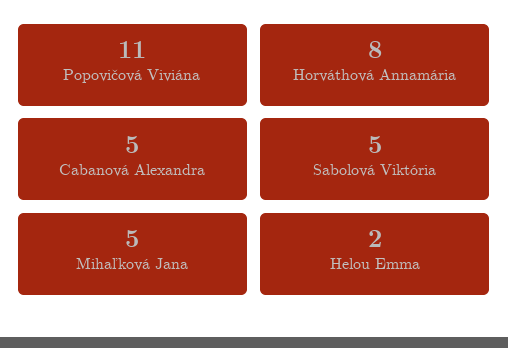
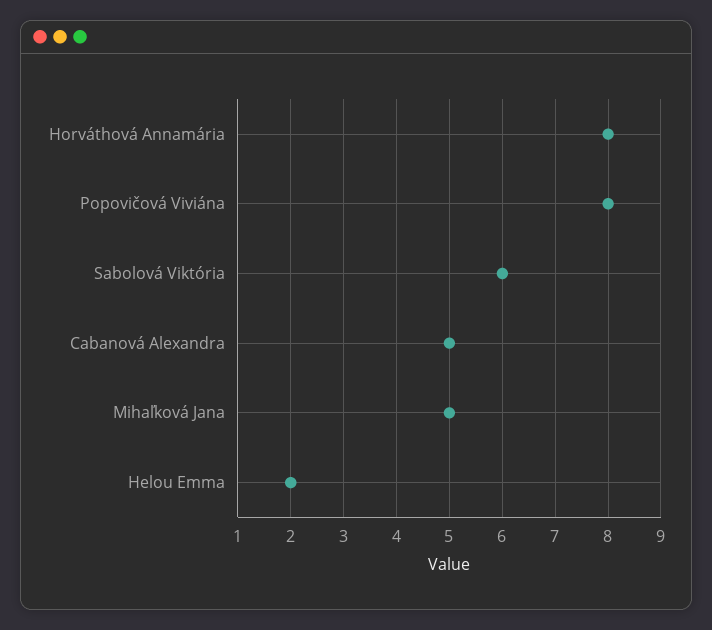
Popovičová Viviána: 11 -> 8
Sabolová Viktória: 5 -> 6

